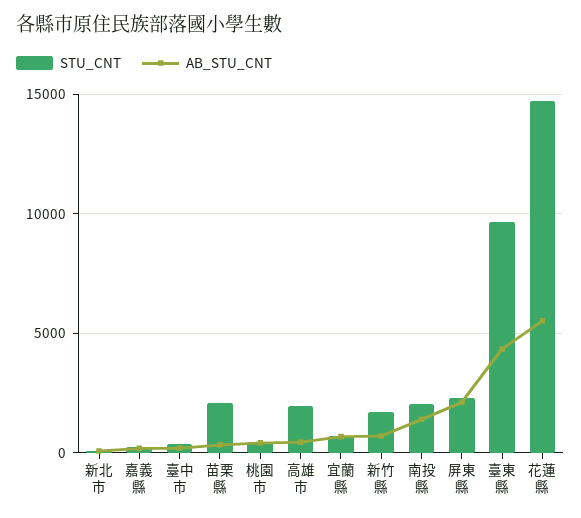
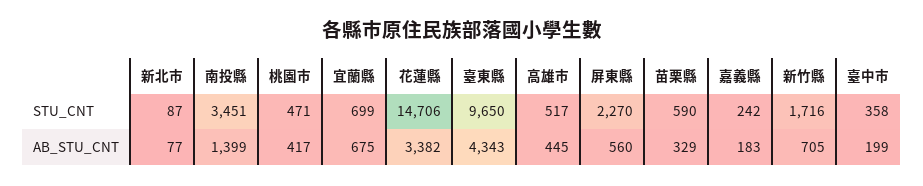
STU_CNT, 苗栗縣: 2000 -> 590
STU_CNT, 高雄市: 2000 -> 517
STU_CNT, 南投縣: 2000 -> 3451
AB_STU_CNT, 屏東縣: 2000 -> 560
AB_STU_CNT, 花蓮縣: 5500 -> 3382

